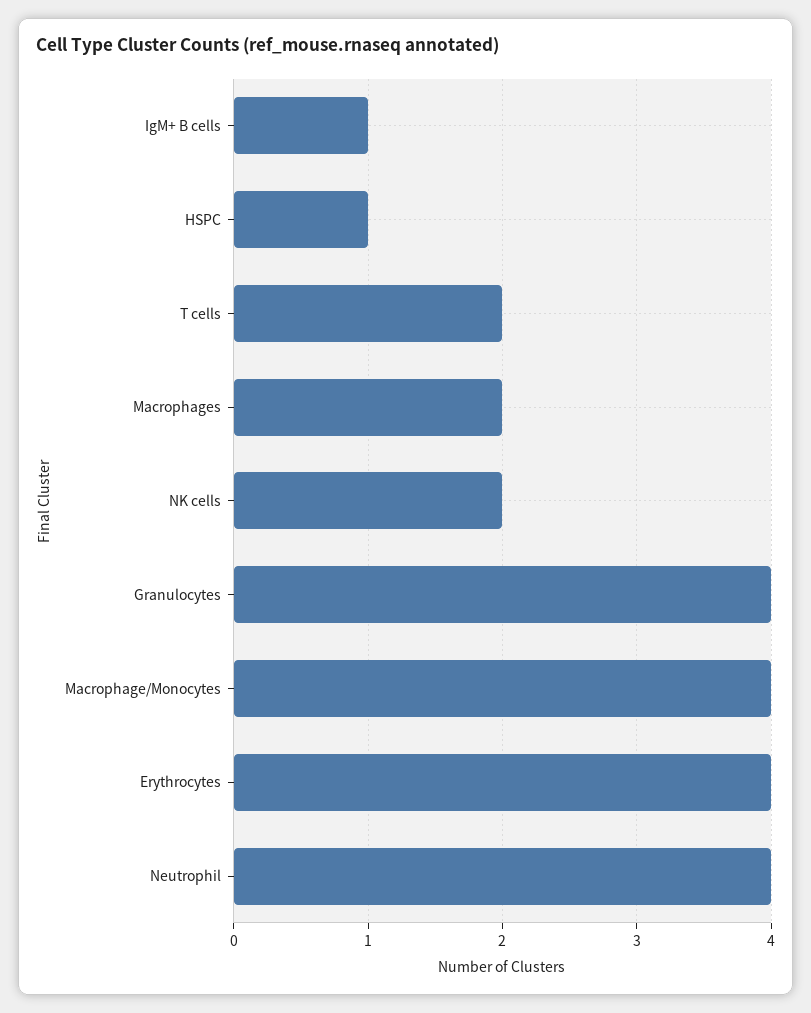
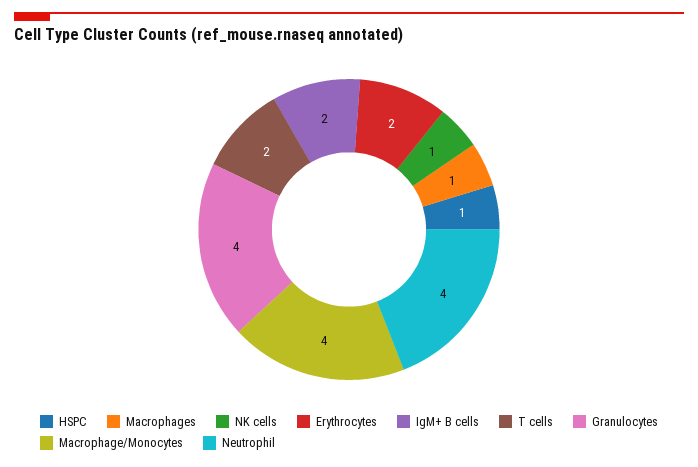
IgM+ B cells: 1 -> 2
Macrophages: 2 -> 1
NK cells: 2 -> 1
Erythrocytes: 4 -> 2

